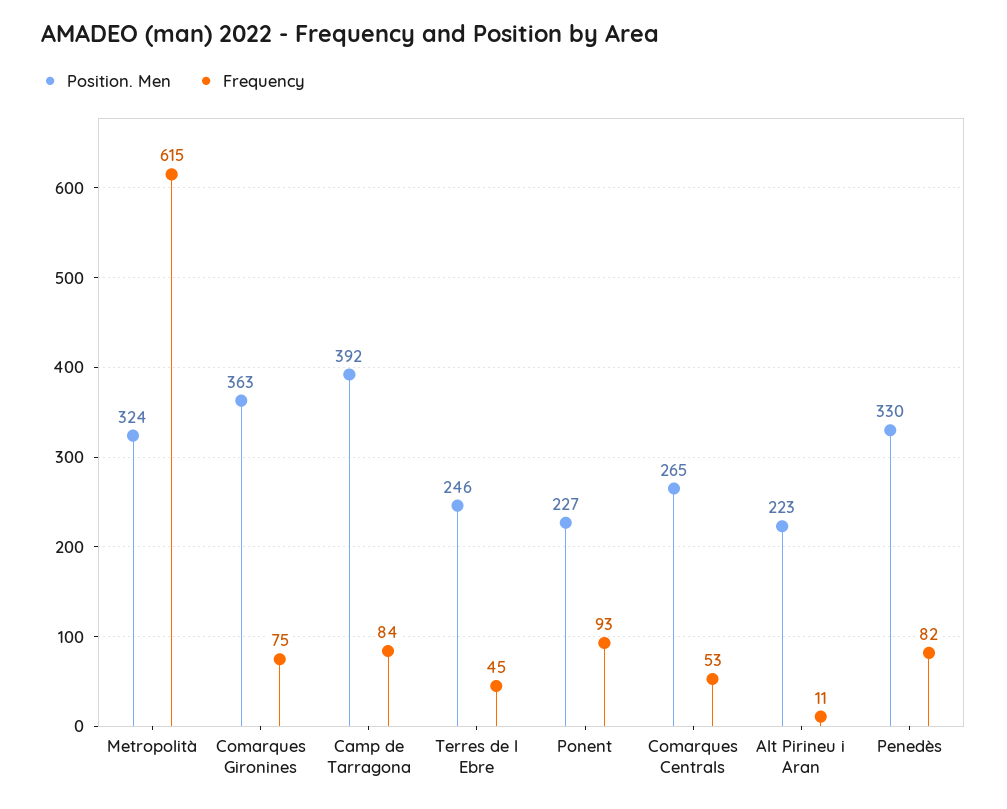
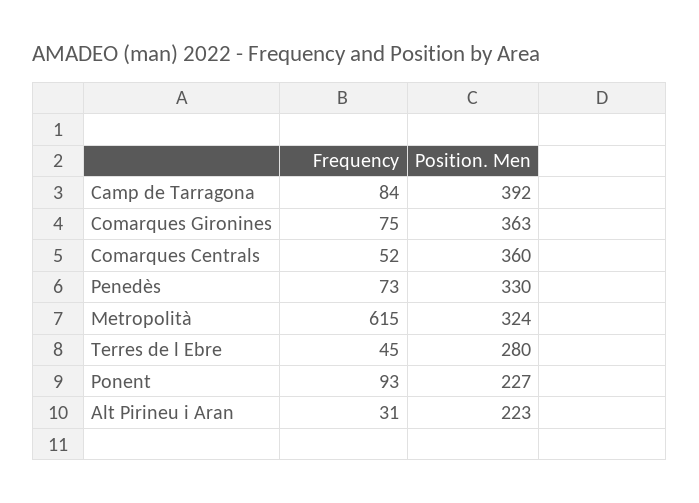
Position. Men, Terres de l Ebre: 246 -> 280
Position. Men, Comarques Centrals: 265 -> 360
Frequency, Comarques Centrals: 53 -> 52
Frequency, Alt Pirineu i Aran: 11 -> 31
Frequency, Penedès: 82 -> 73

